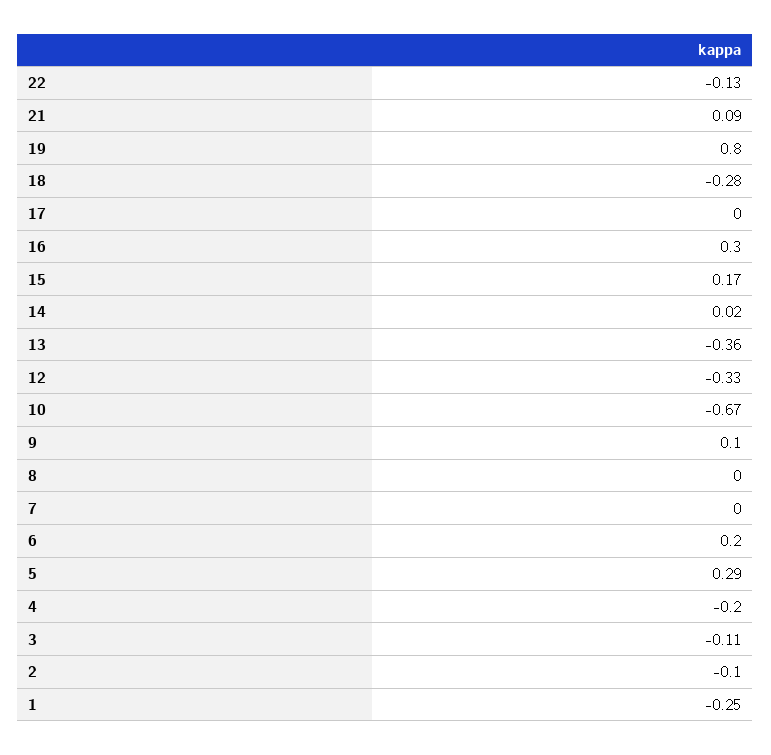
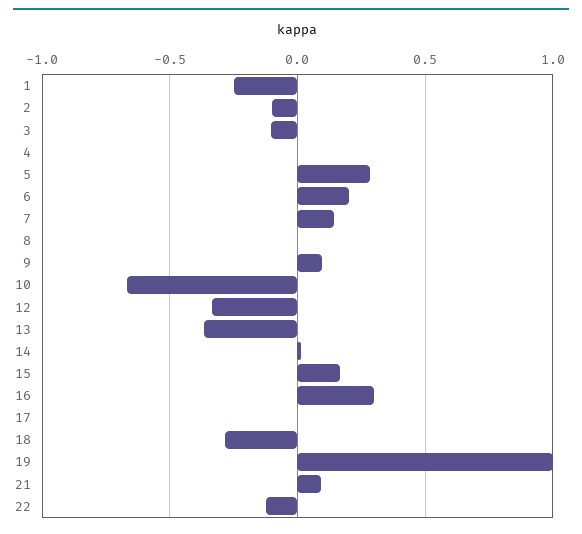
19: 0.8 -> 1
7: 0 -> 0.15
4: -0.2 -> 0

